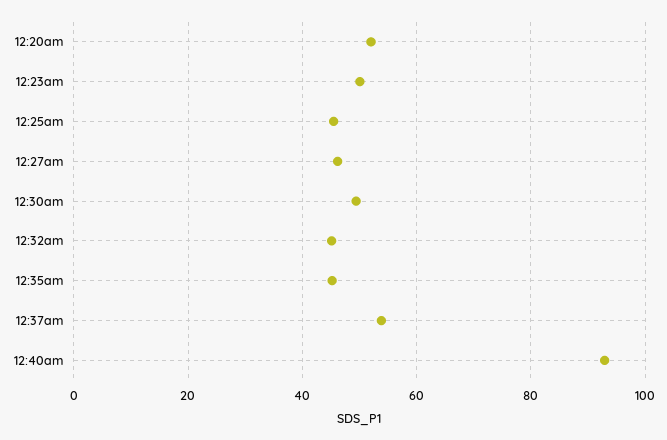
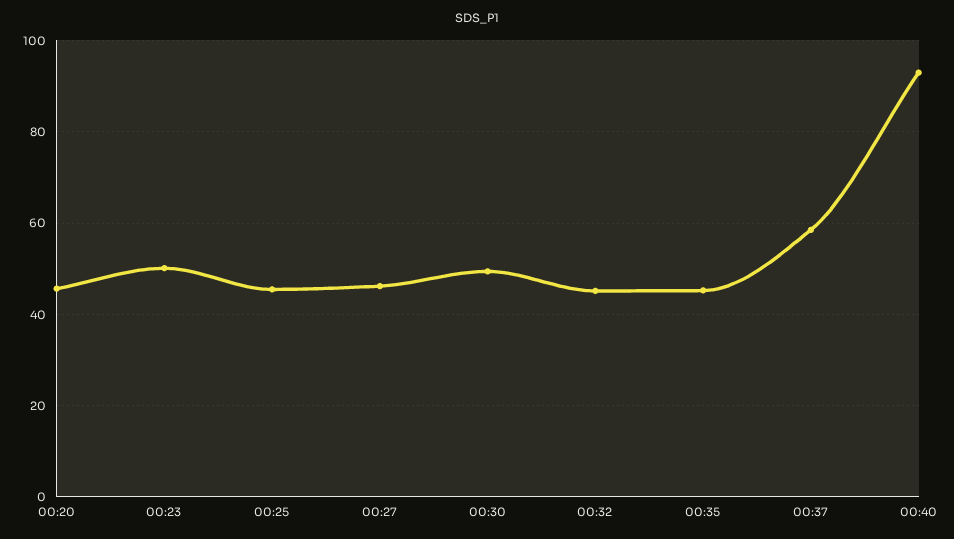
12:20am: 52 -> 46
12:37am: 54 -> 58

